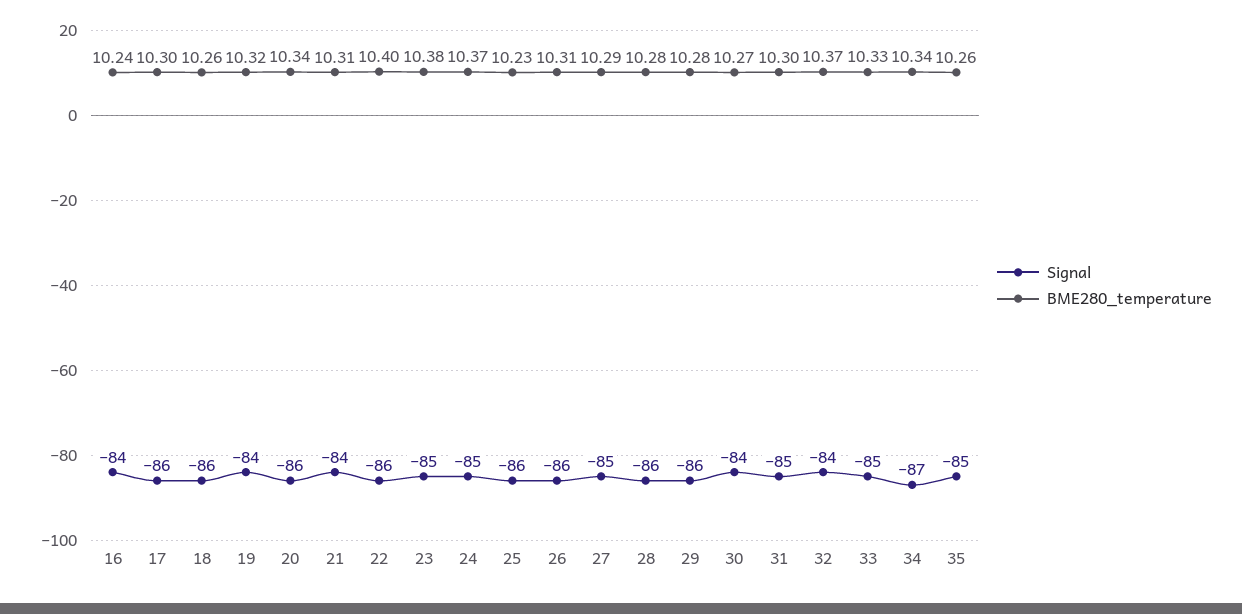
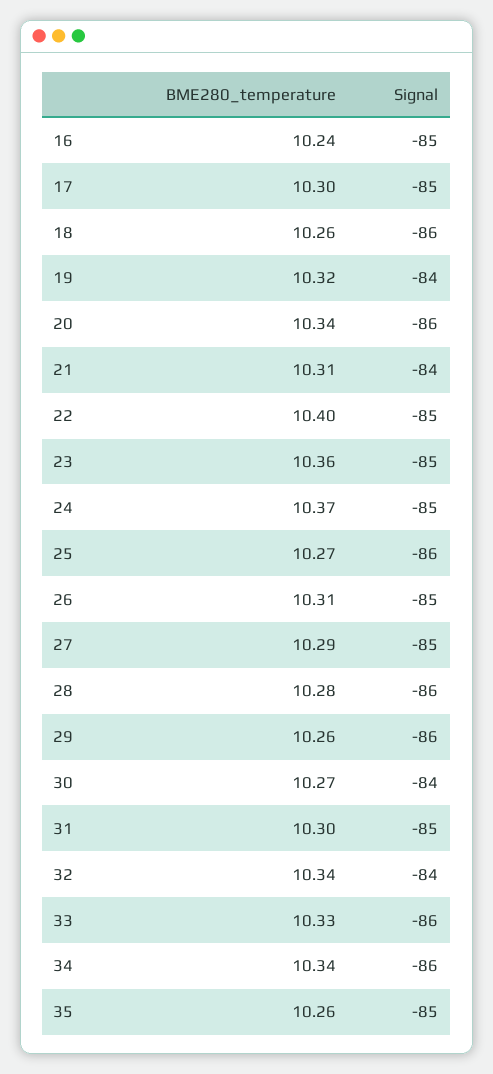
Signal, 16: -84 -> -85
Signal, 17: -86 -> -85
Signal, 22: -86 -> -85
BME280_temperature, 23: 10.38 -> 10.36
BME280_temperature, 25: 10.23 -> 10.27
Signal, 26: -86 -> -85
BME280_temperature, 29: 10.28 -> 10.26
BME280_temperature, 32: 10.37 -> 10.34
Signal, 33: -85 -> -86
Signal, 34: -87 -> -86

